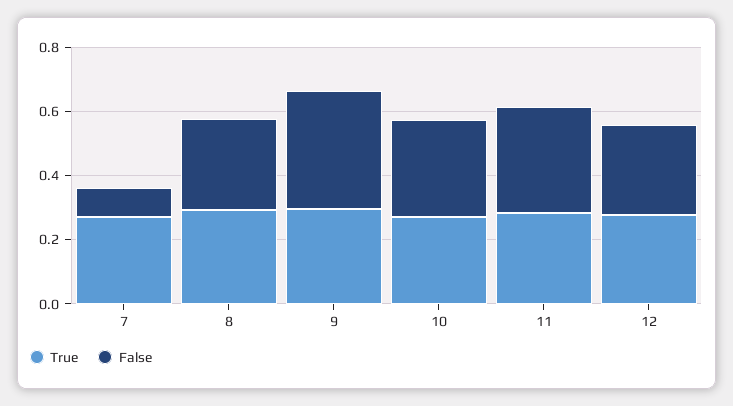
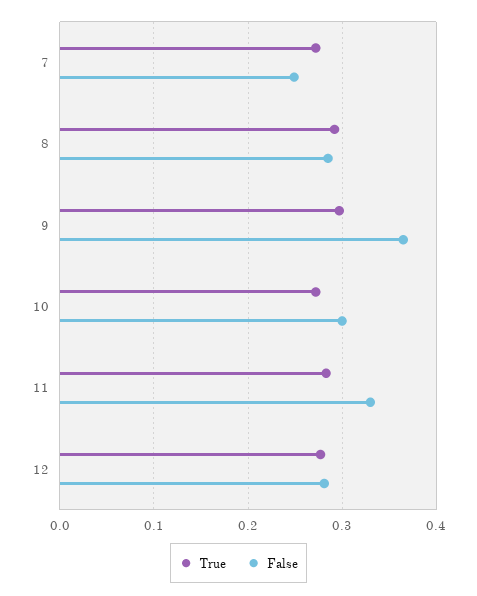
False, 7: 0.1 -> 0.25

